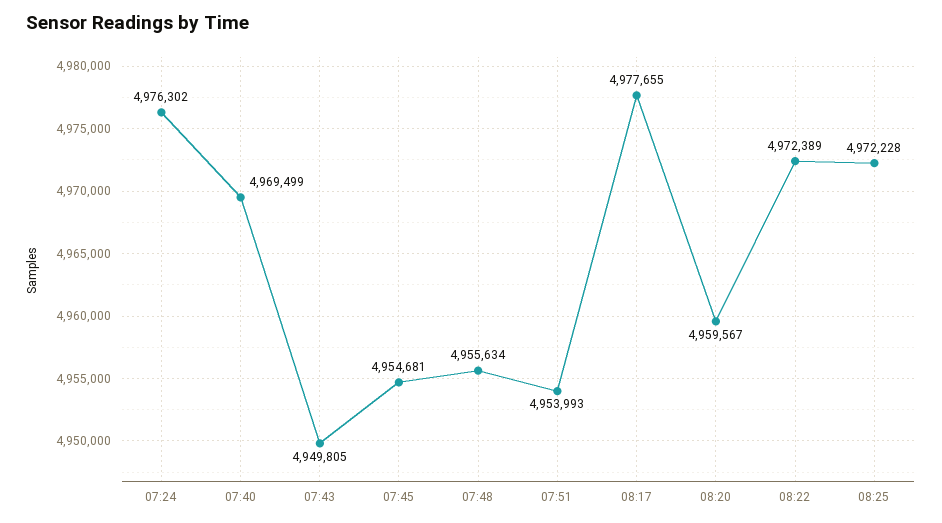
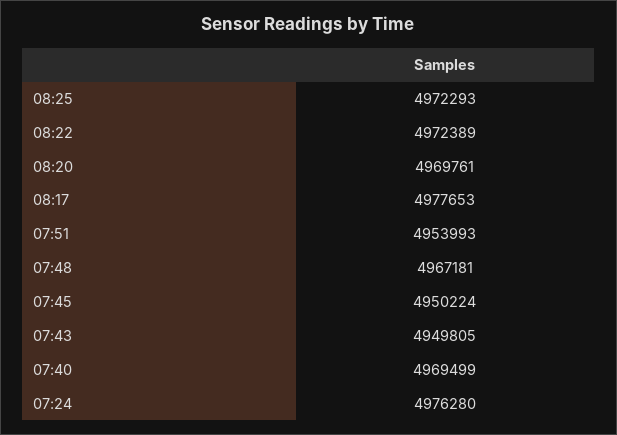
07:24: 4976302 -> 4976280
07:45: 4954681 -> 4950224
07:48: 4955634 -> 4967181
08:17: 4977655 -> 4977653
08:20: 4959567 -> 4969761
08:25: 4972228 -> 4972293

